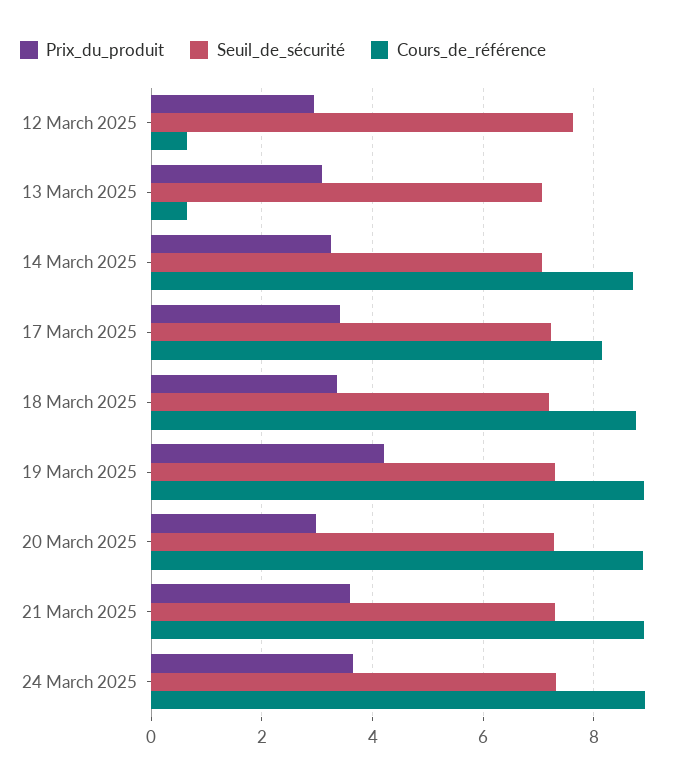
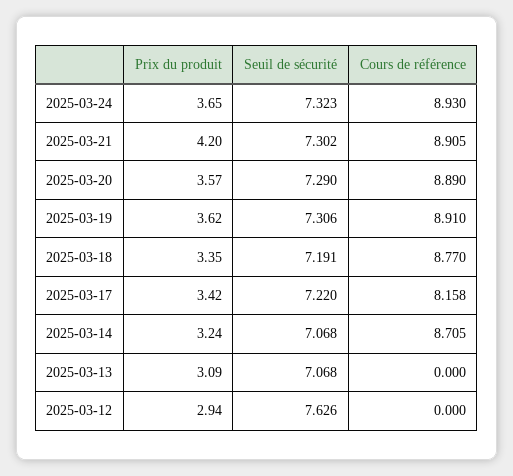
Cours_de_référence, 12 March 2025: 0.6 -> 0
Cours_de_référence, 13 March 2025: 0.6 -> 0
Prix_du_produit, 19 March 2025: 4.2 -> 3.62
Prix_du_produit, 20 March 2025: 3 -> 3.57
Prix_du_produit, 21 March 2025: 3.6 -> 4.2

